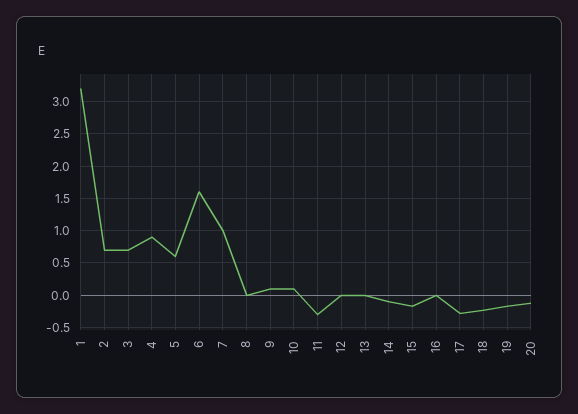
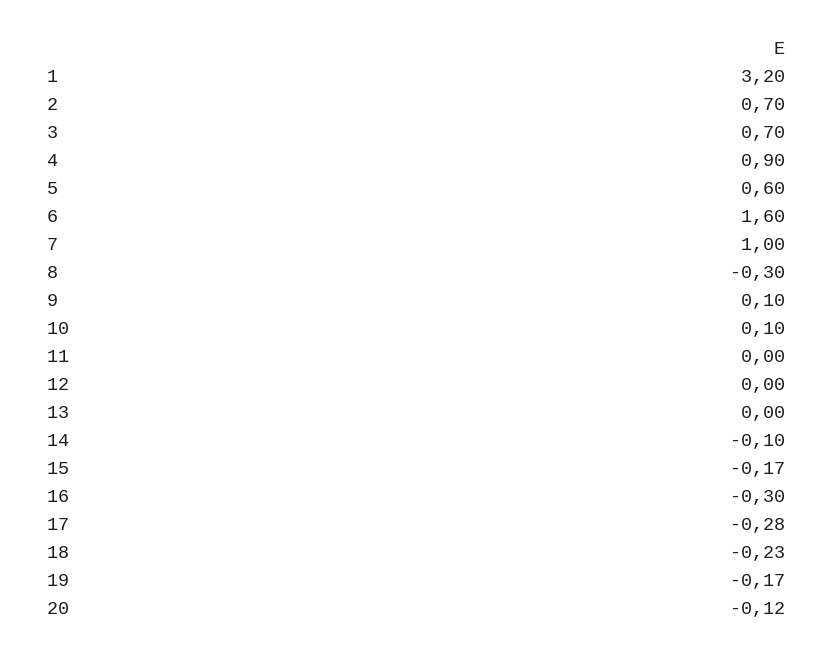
8: 0 -> -0.3
11: -0.3 -> 0
16: 0 -> -0.3

